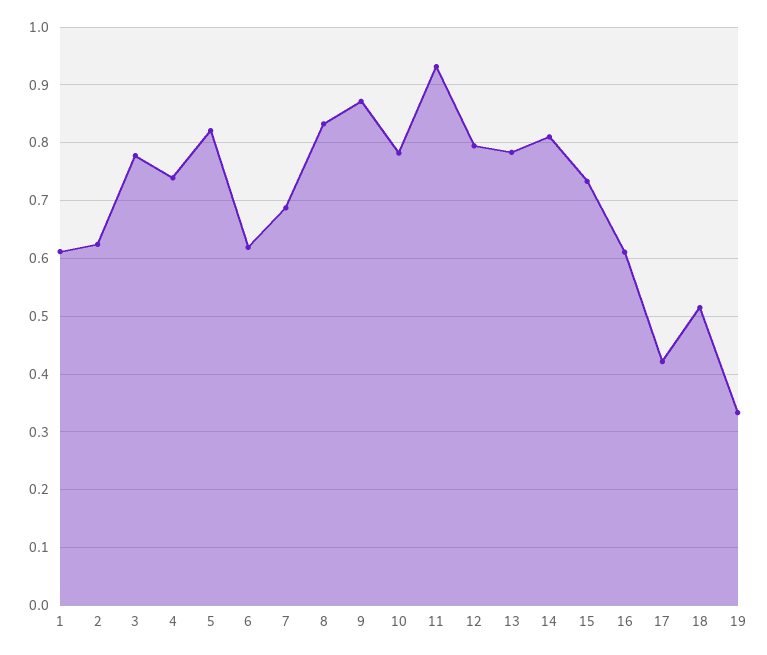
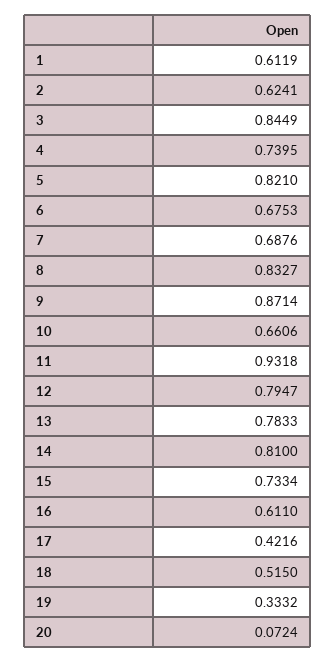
3: 0.78 -> 0.8449
6: 0.62 -> 0.6753
10: 0.78 -> 0.6606
20: none -> 0.0724

